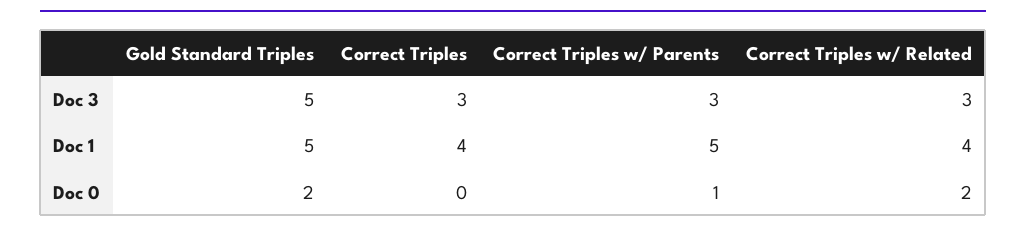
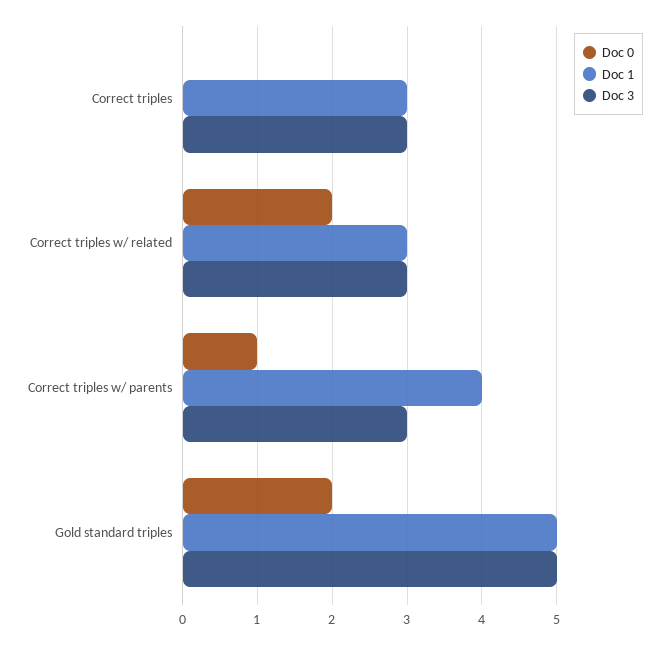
Doc 1, Correct Triples: 4 -> 3
Doc 1, Correct Triples w/ Parents: 5 -> 4
Doc 1, Correct Triples w/ Related: 4 -> 3

